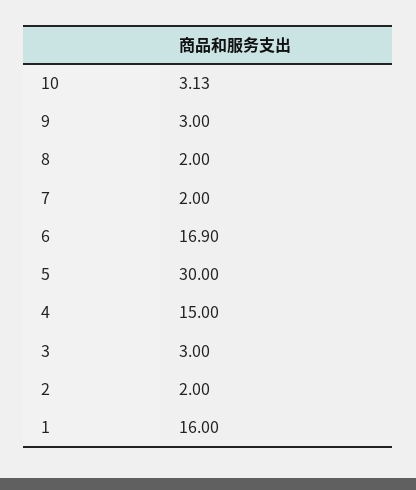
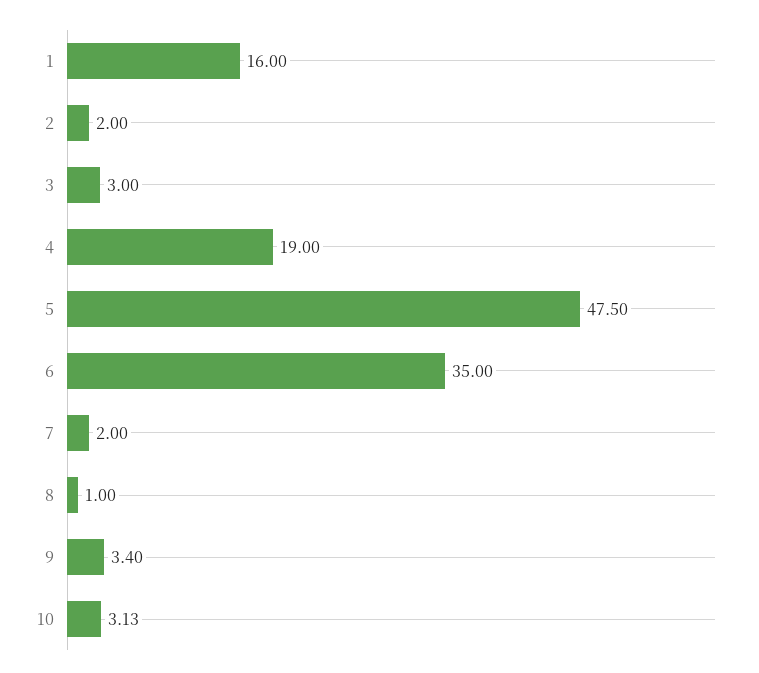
9: 3 -> 3.4
8: 2 -> 1
6: 16.9 -> 35
5: 30 -> 47.5
4: 15 -> 19

